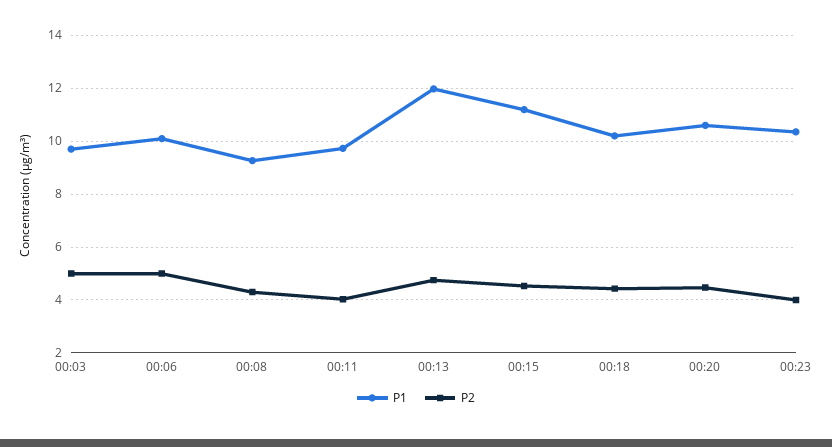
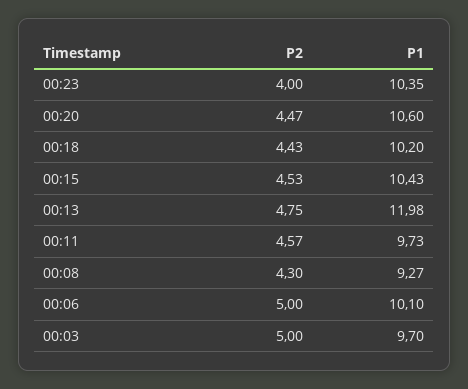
P2, 00:11: 4 -> 4.57
P1, 00:15: 11.25 -> 10.43

